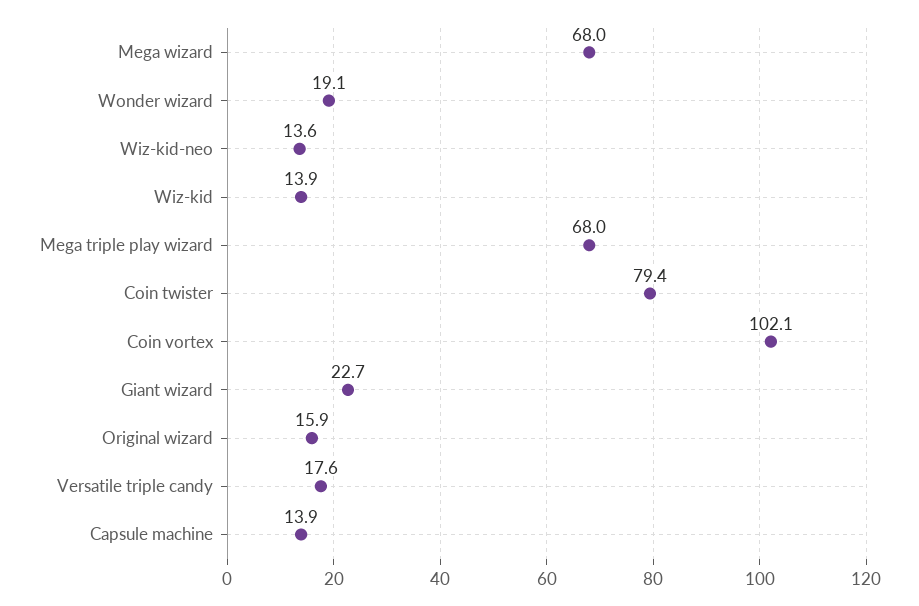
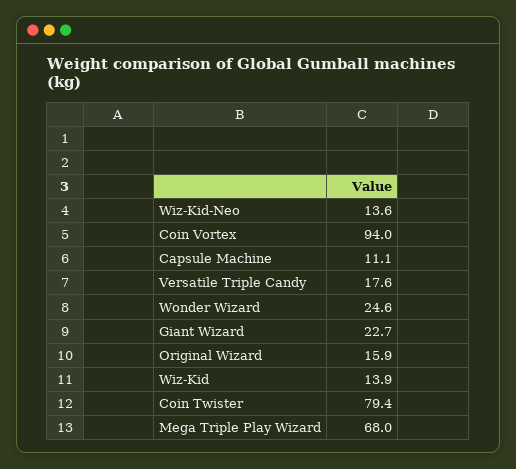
Mega wizard: 68 -> none
Wonder wizard: 19.1 -> 24.6
Coin vortex: 102.1 -> 94
Capsule machine: 13.9 -> 11.1

